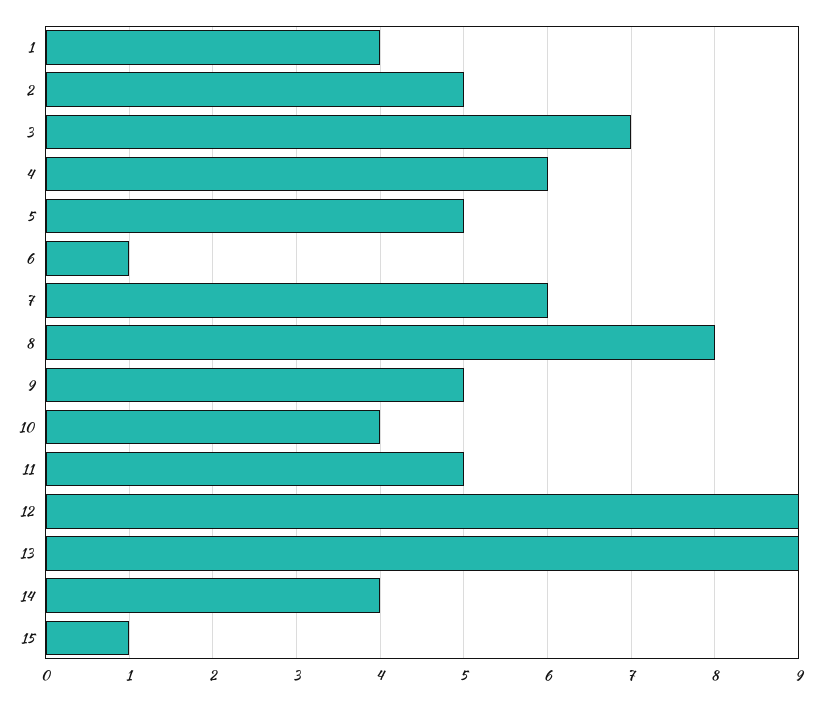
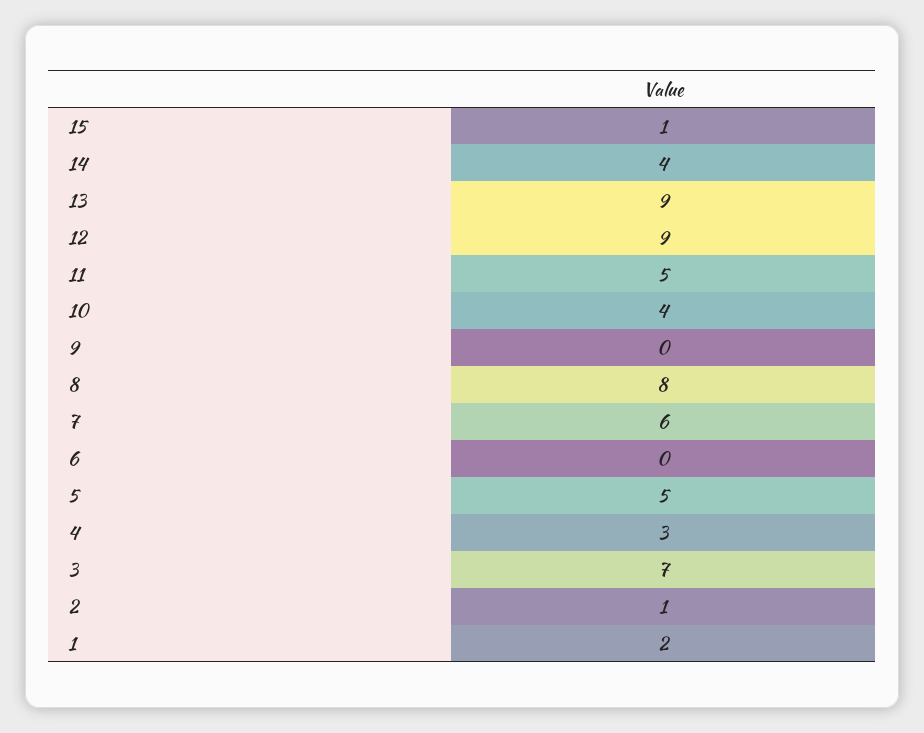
1: 4 -> 2
2: 5 -> 1
4: 6 -> 3
6: 1 -> 0
9: 5 -> 0

